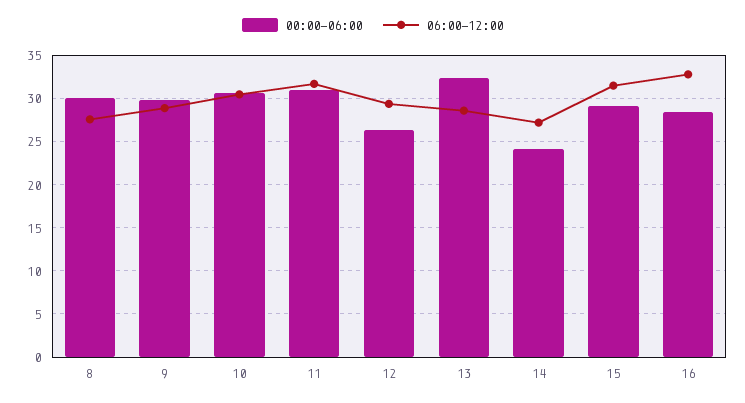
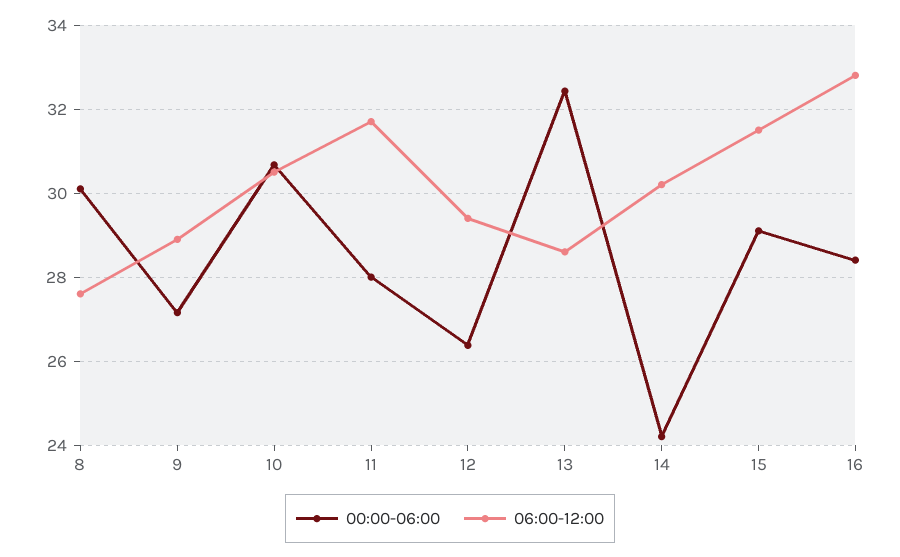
00:00-06:00, 9: 30 -> 27.2
00:00-06:00, 11: 31 -> 28
06:00-12:00, 14: 27 -> 30.2

